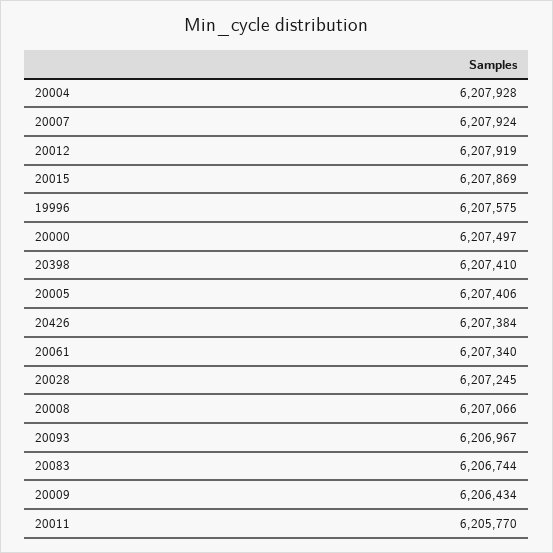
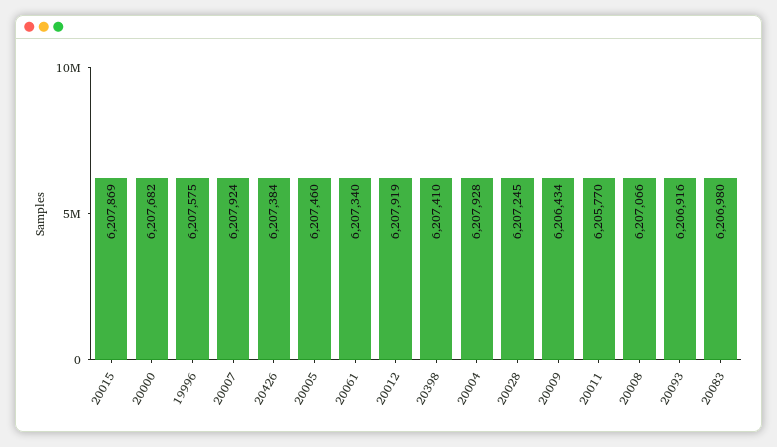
20000: 6207497 -> 6207682
20005: 6207406 -> 6207460
20093: 6206967 -> 6206916
20083: 6206744 -> 6206980

